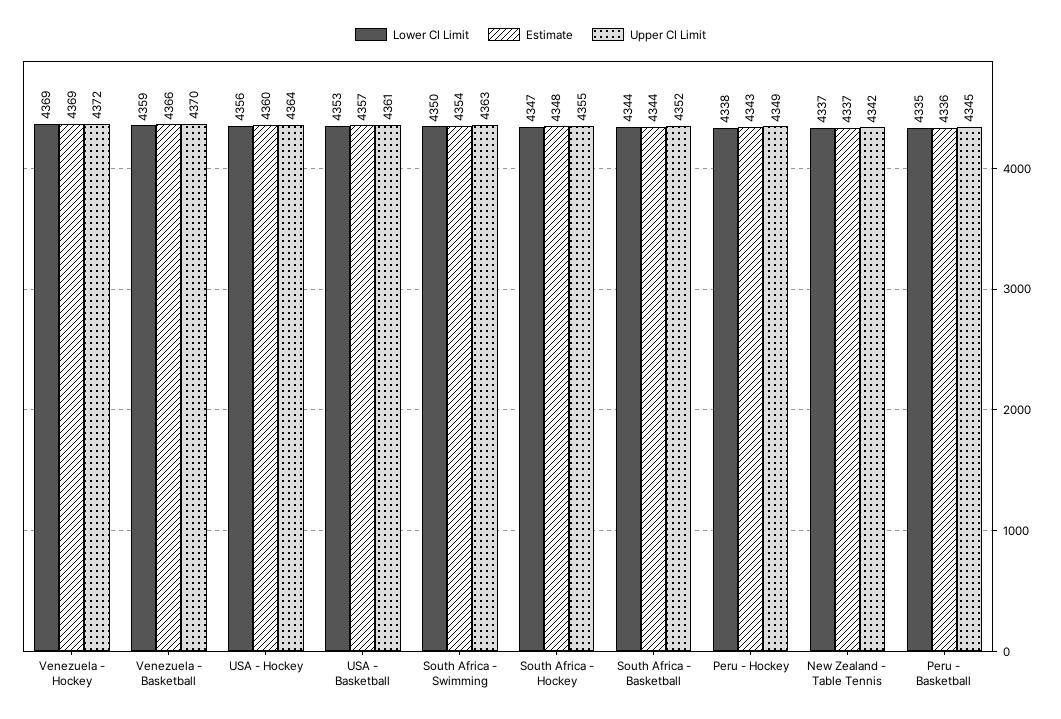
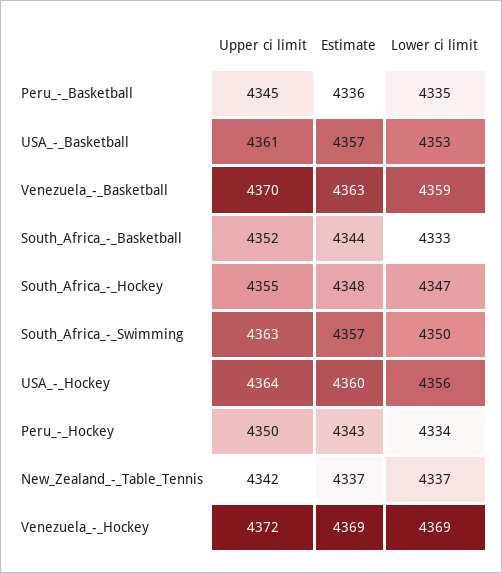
Estimate, Venezuela - Basketball: 4366 -> 4363
Estimate, South Africa - Swimming: 4354 -> 4357
Lower CI Limit, South Africa - Basketball: 4344 -> 4333
Lower CI Limit, Peru - Hockey: 4338 -> 4334
Upper CI Limit, Peru - Hockey: 4349 -> 4350

